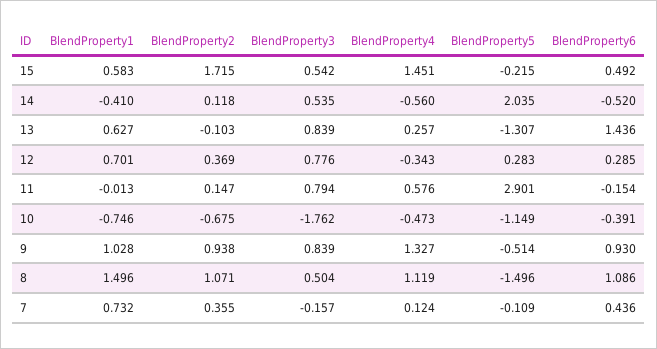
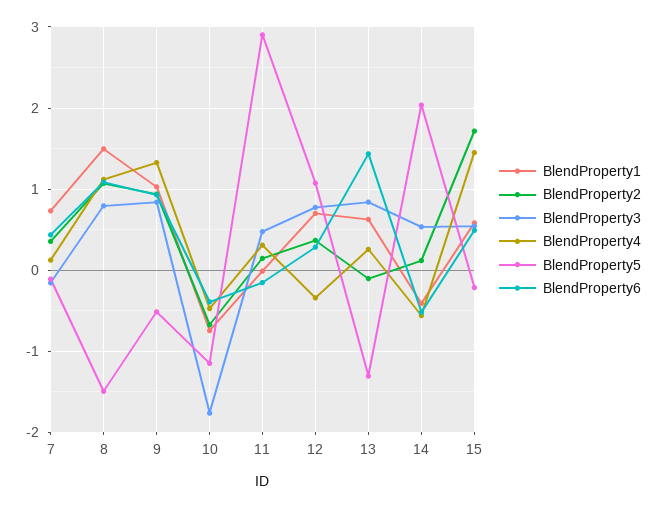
BlendProperty5, 12: 0.283 -> 1.1
BlendProperty3, 11: 0.794 -> 0.5
BlendProperty4, 11: 0.576 -> 0.3
BlendProperty3, 8: 0.504 -> 0.8

